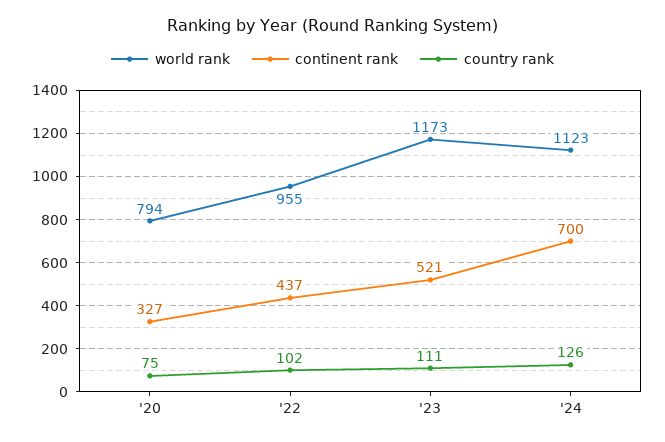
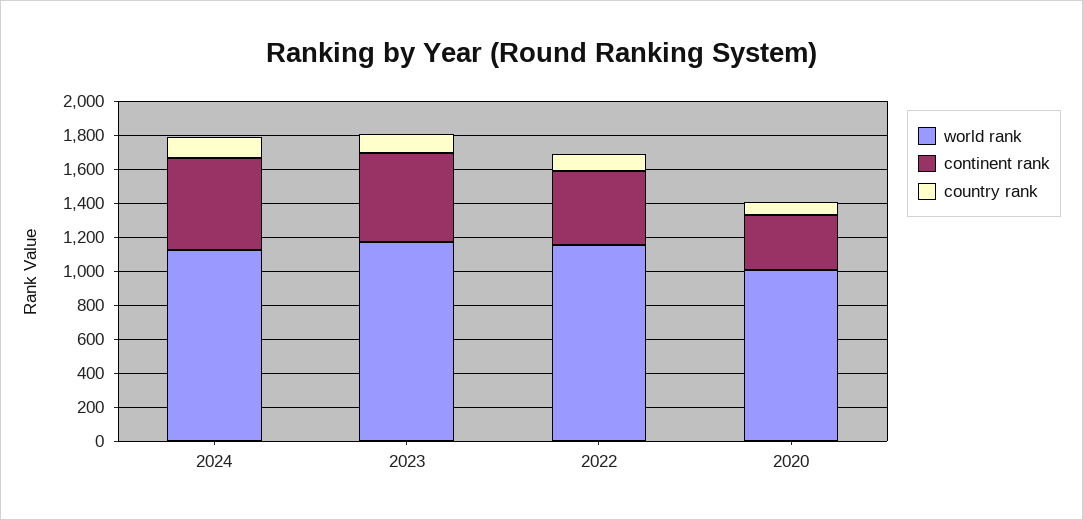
world rank, '20: 794 -> 1000
world rank, '22: 955 -> 1150
continent rank, '24: 700 -> 550

